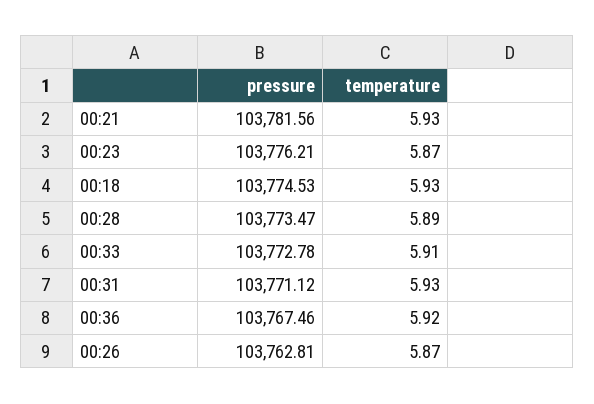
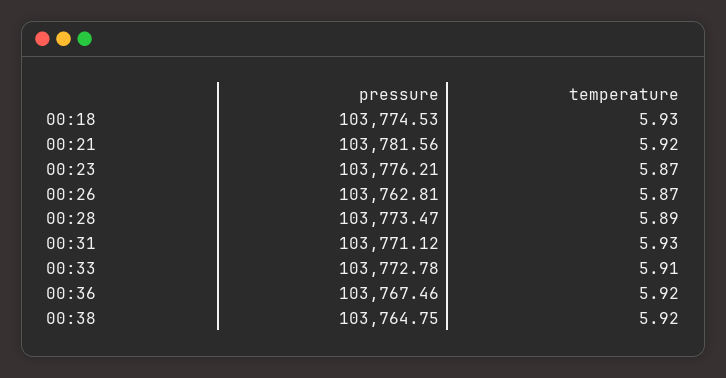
temperature, 00:21: 5.93 -> 5.92
pressure, 00:38: none -> 103764.75
temperature, 00:38: none -> 5.92

